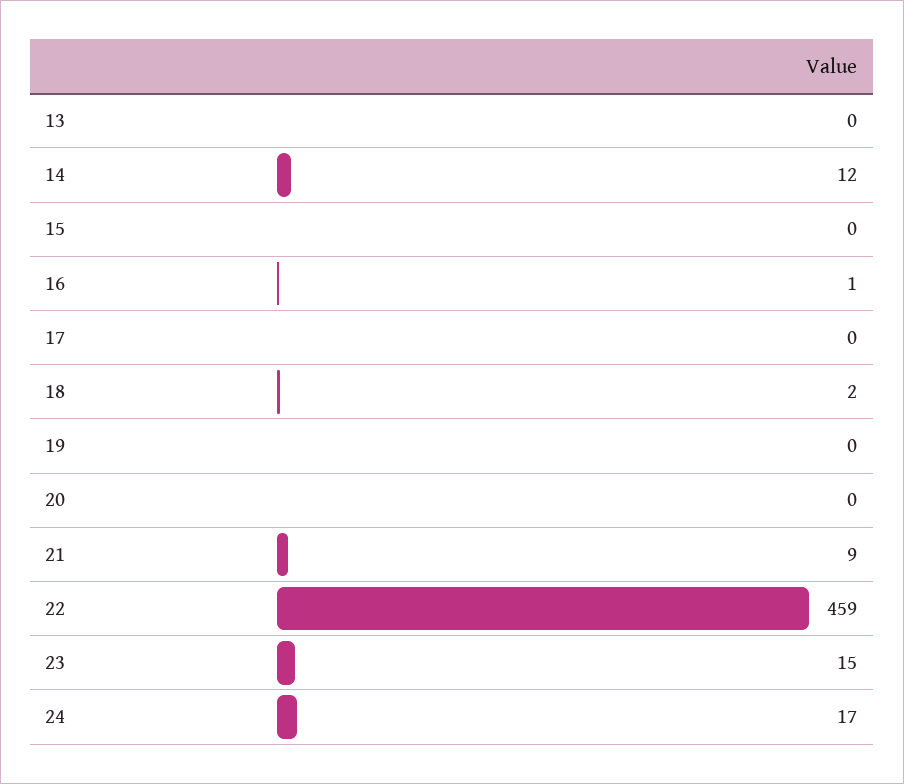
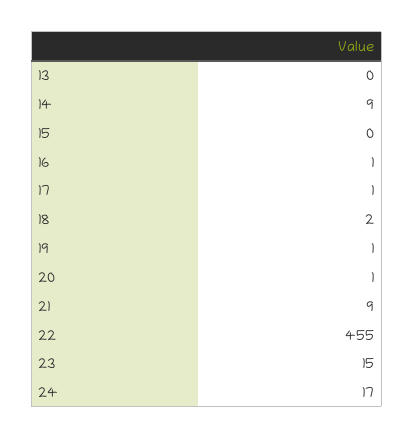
14: 12 -> 9
17: 0 -> 1
19: 0 -> 1
20: 0 -> 1
22: 459 -> 455

